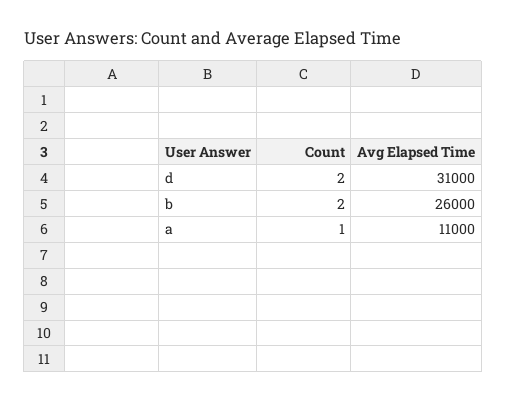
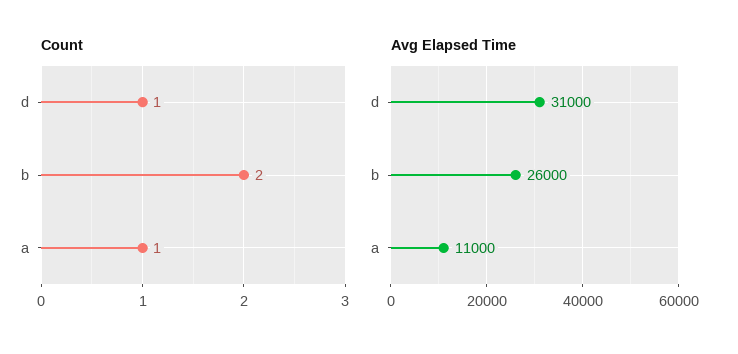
Count, d: 2 -> 1

